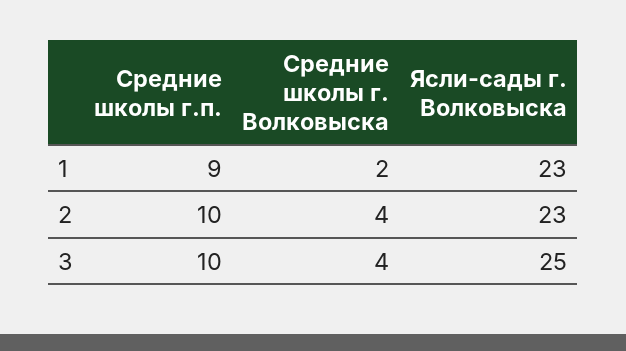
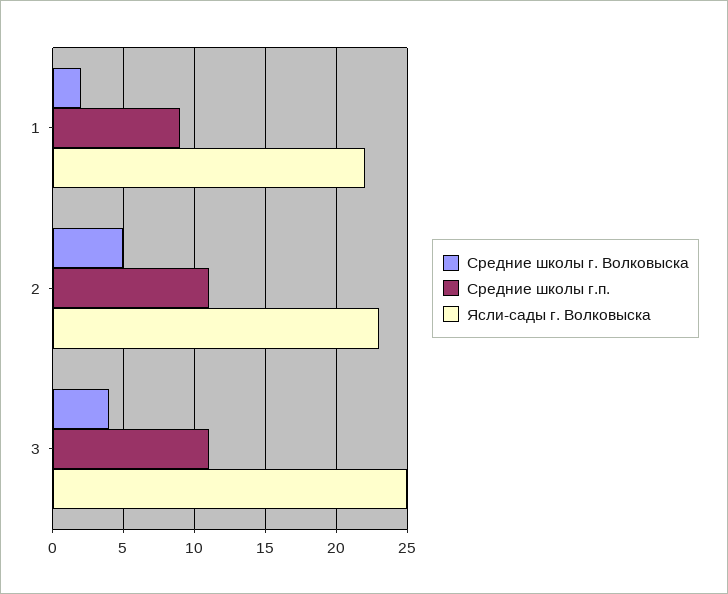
Ясли-сады г. Волковыска, 1: 23 -> 22
Средние школы г.п., 2: 10 -> 11
Средние школы г. Волковыска, 2: 4 -> 5
Средние школы г.п., 3: 10 -> 11

